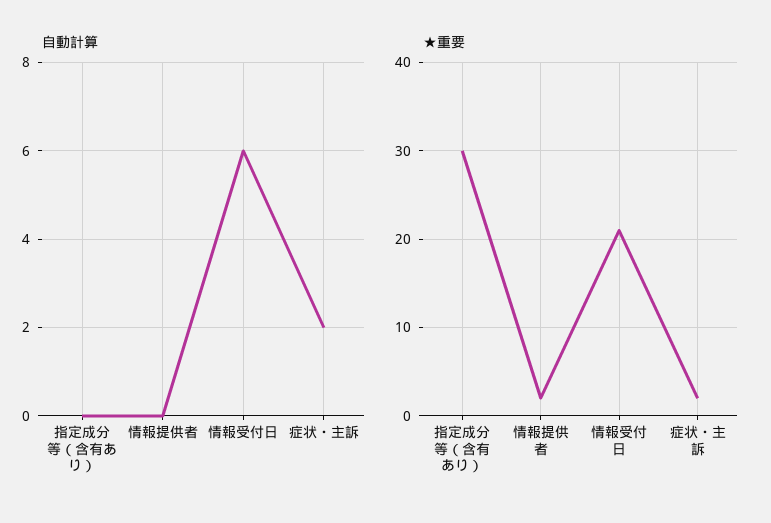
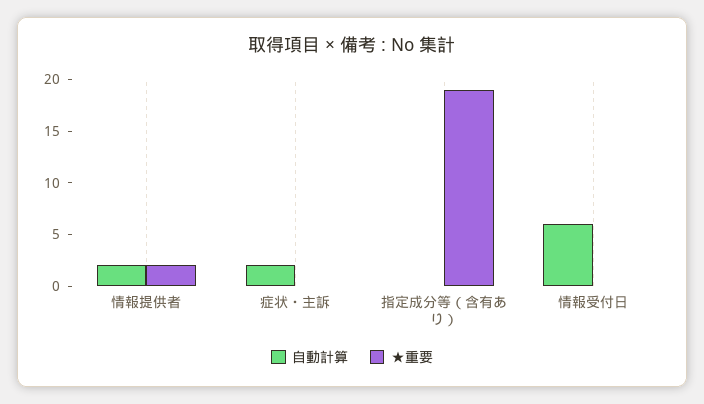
自動計算, 情報提供者: 0 -> 2
★重要, 指定成分等（含有あり）: 30 -> 19
★重要, 情報受付日: 21 -> 0
★重要, 症状・主訴: 2 -> 0

